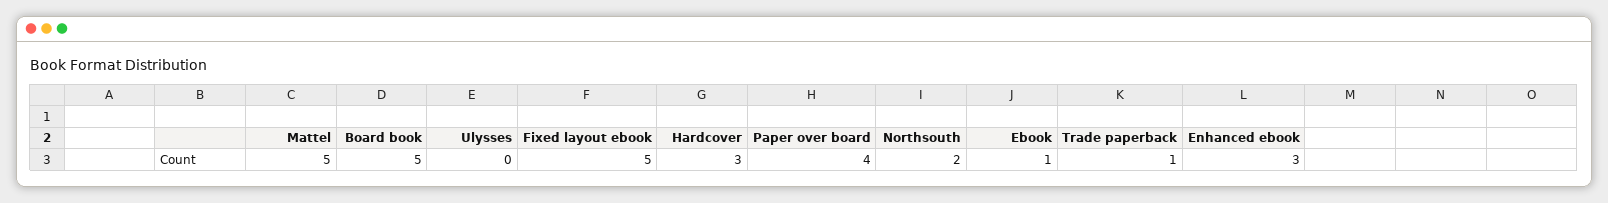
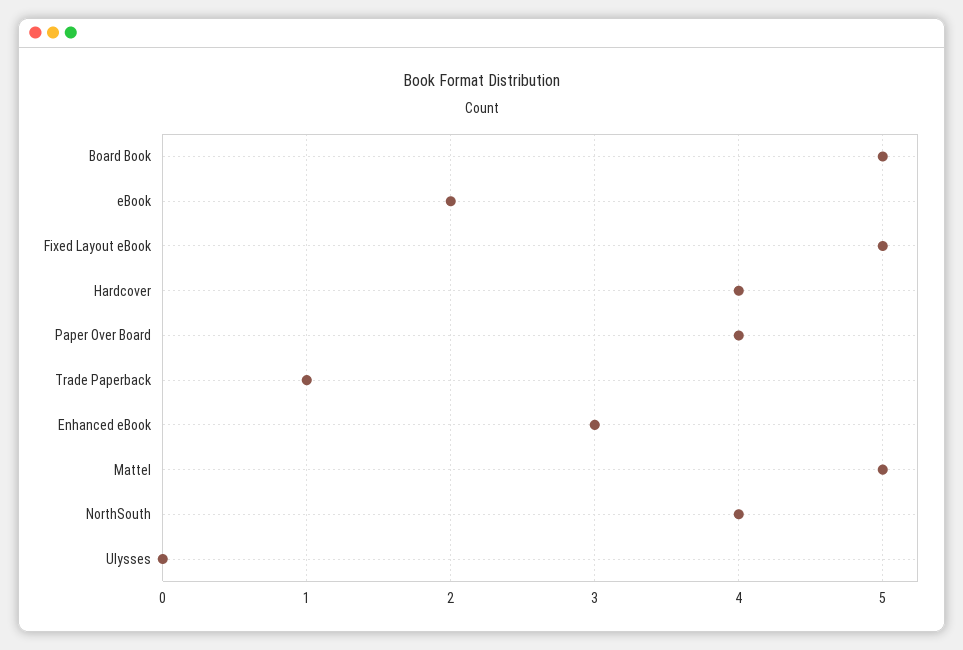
Hardcover: 3 -> 4
Northsouth: 2 -> 4
Ebook: 1 -> 2

